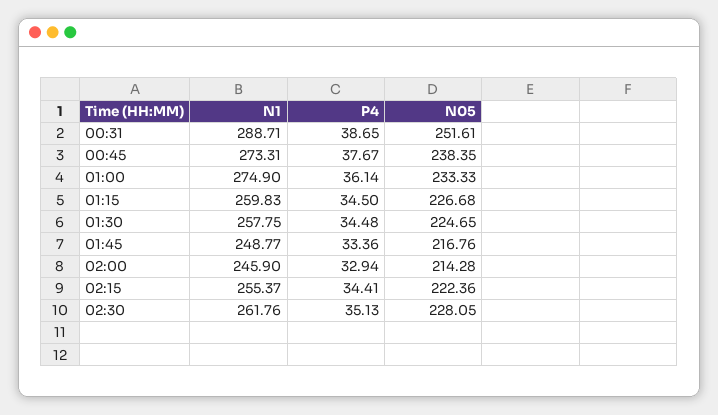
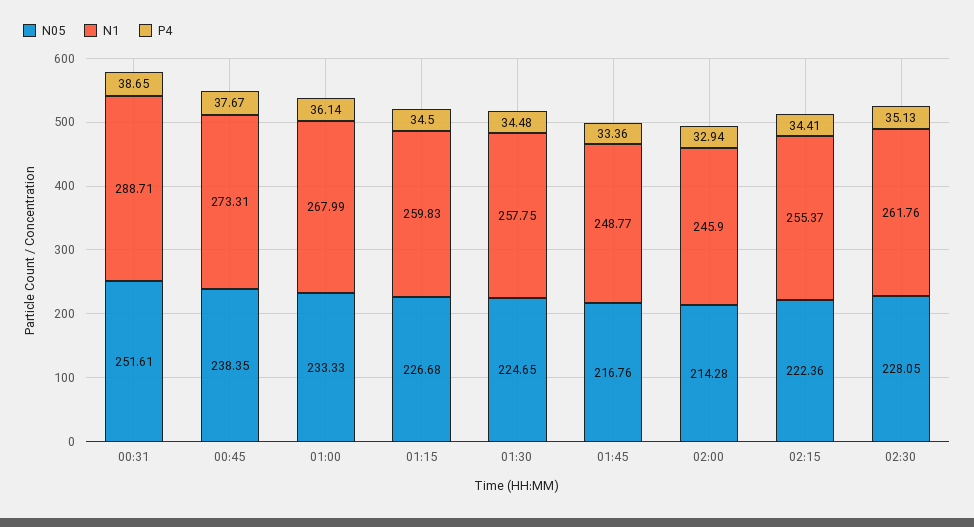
N1, 01:00: 274.9 -> 267.99

